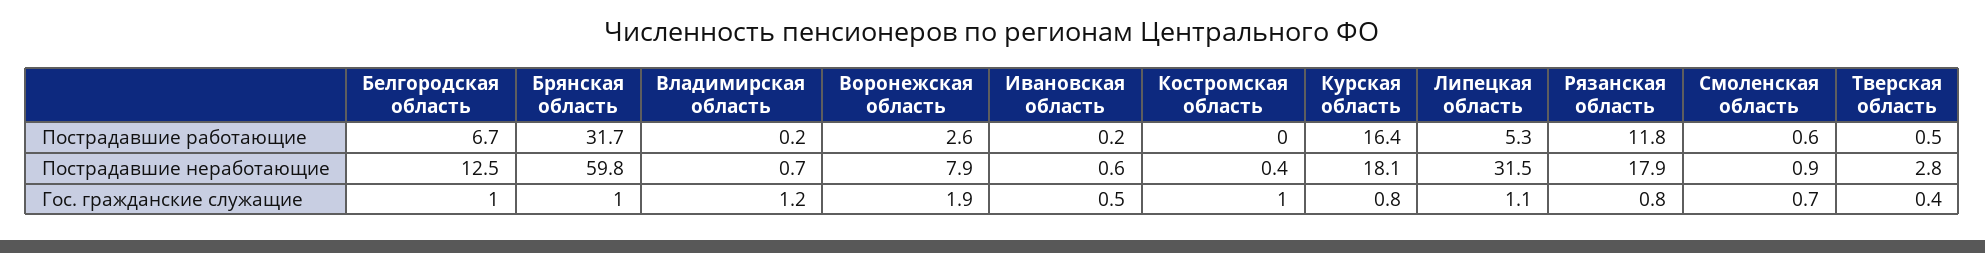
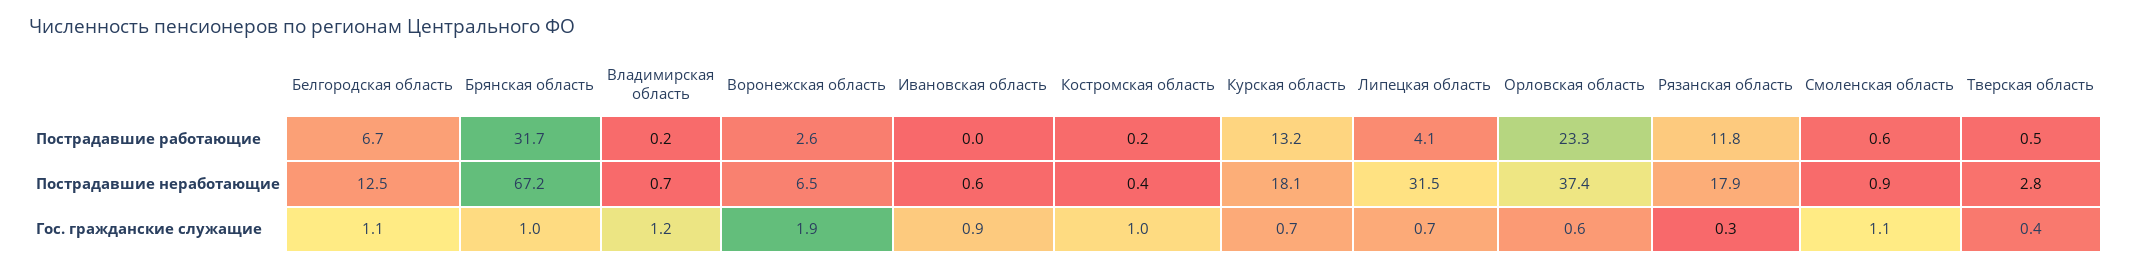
Ивановская область, Пострадавшие работающие: 0.2 -> 0
Костромская область, Пострадавшие работающие: 0 -> 0.2
Курская область, Пострадавшие работающие: 16.4 -> 13.2
Липецкая область, Пострадавшие работающие: 5.3 -> 4.1
Брянская область, Пострадавшие неработающие: 59.8 -> 67.2
Воронежская область, Пострадавшие неработающие: 7.9 -> 6.5
Белгородская область, Гос. гражданские служащие: 1 -> 1.1
Ивановская область, Гос. гражданские служащие: 0.5 -> 0.9
Курская область, Гос. гражданские служащие: 0.8 -> 0.7
Липецкая область, Гос. гражданские служащие: 1.1 -> 0.7
Рязанская область, Гос. гражданские служащие: 0.8 -> 0.3
Смоленская область, Гос. гражданские служащие: 0.7 -> 1.1
Орловская область, Пострадавшие работающие: none -> 23.3
Орловская область, Пострадавшие неработающие: none -> 37.4
Орловская область, Гос. гражданские служащие: none -> 0.6

